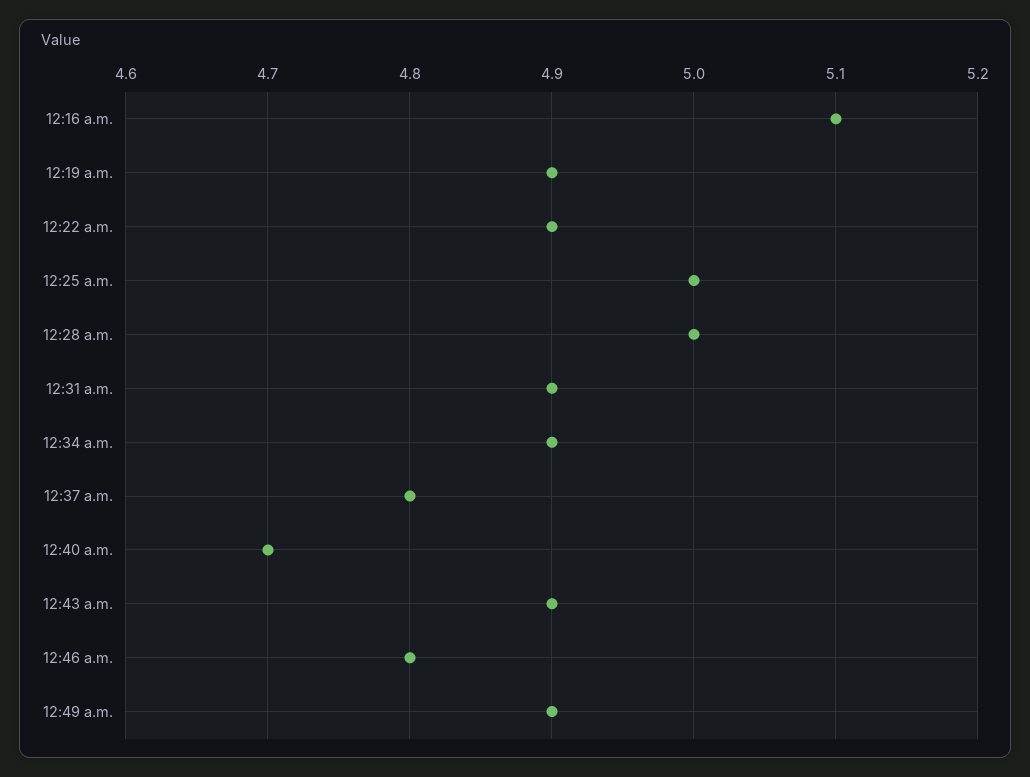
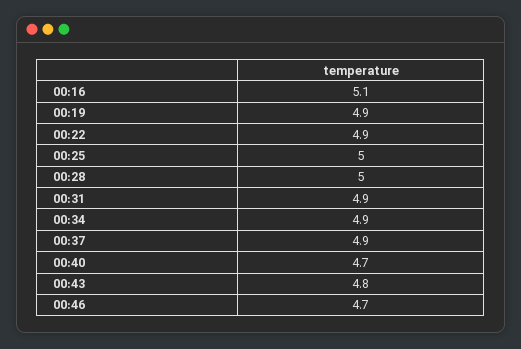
12:37 a.m.: 4.8 -> 4.9
12:43 a.m.: 4.9 -> 4.8
12:46 a.m.: 4.8 -> 4.7
12:49 a.m.: 4.9 -> none

